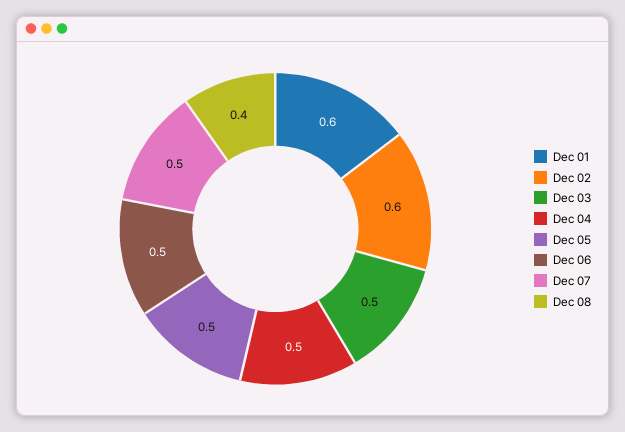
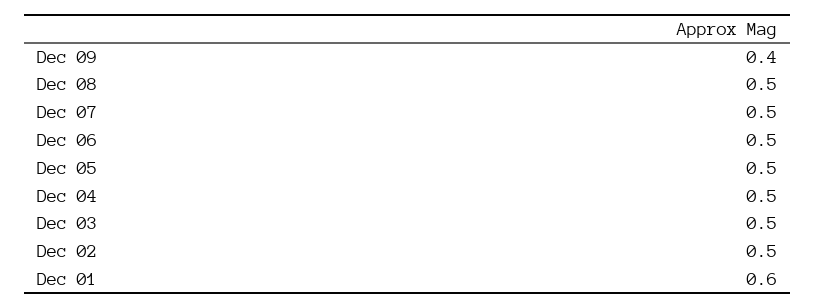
Dec 02: 0.6 -> 0.5
Dec 08: 0.4 -> 0.5
Dec 09: none -> 0.4

